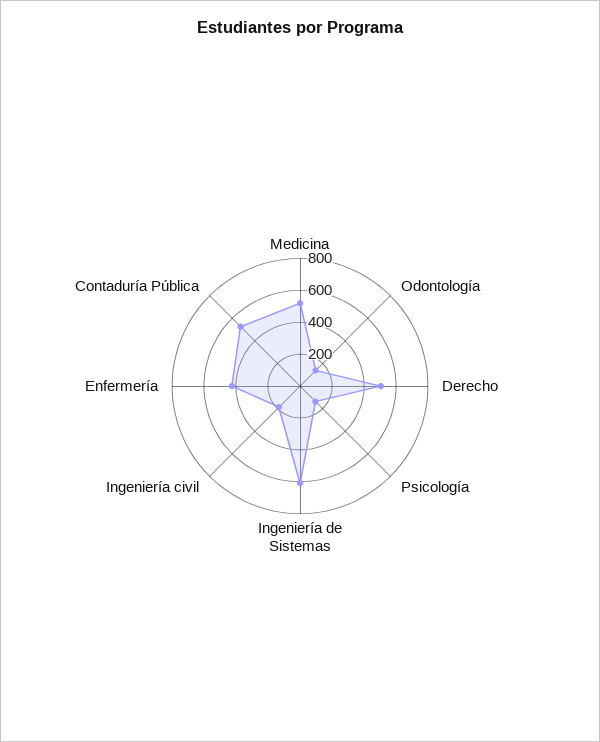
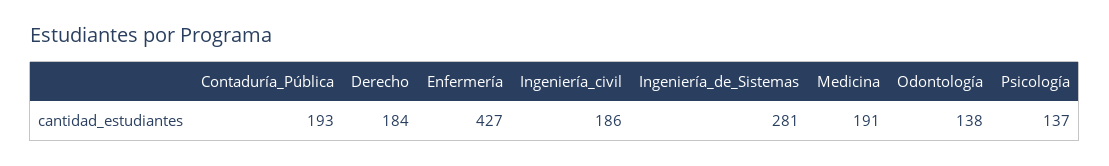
Medicina: 500 -> 191
Derecho: 500 -> 184
Ingeniería de Sistemas: 600 -> 281
Contaduría Pública: 500 -> 193

